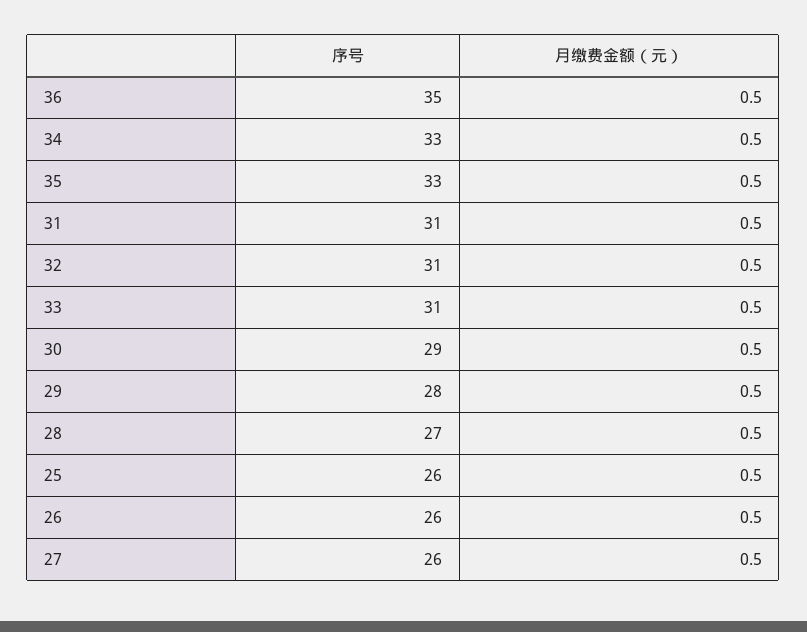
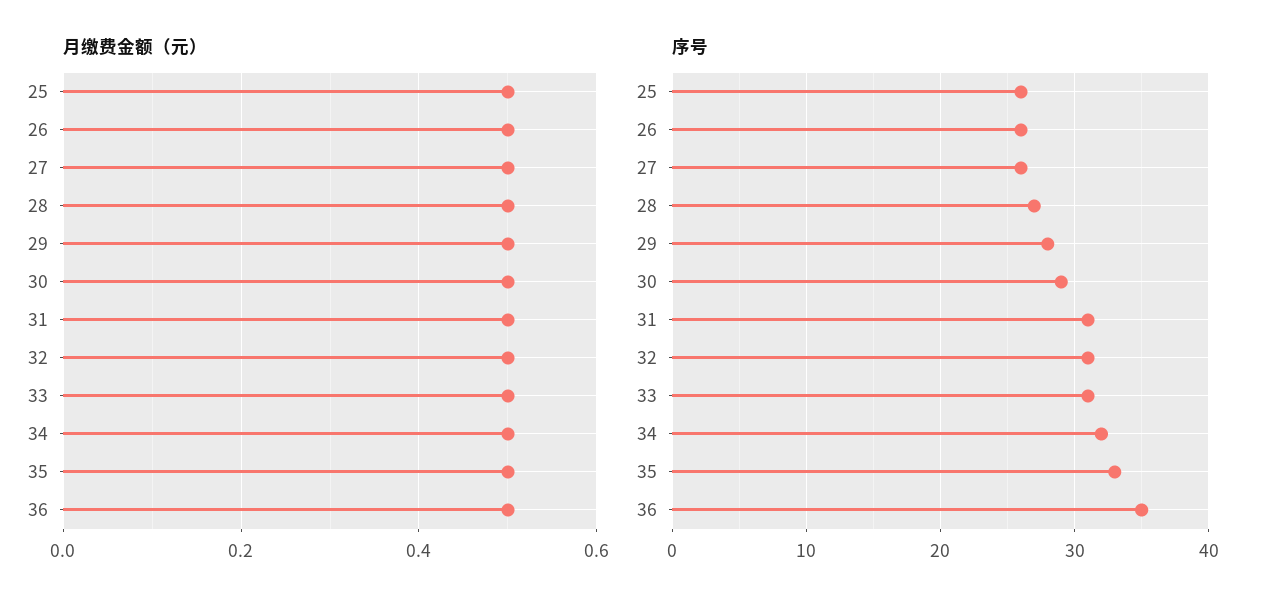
序号, 34: 33 -> 32

